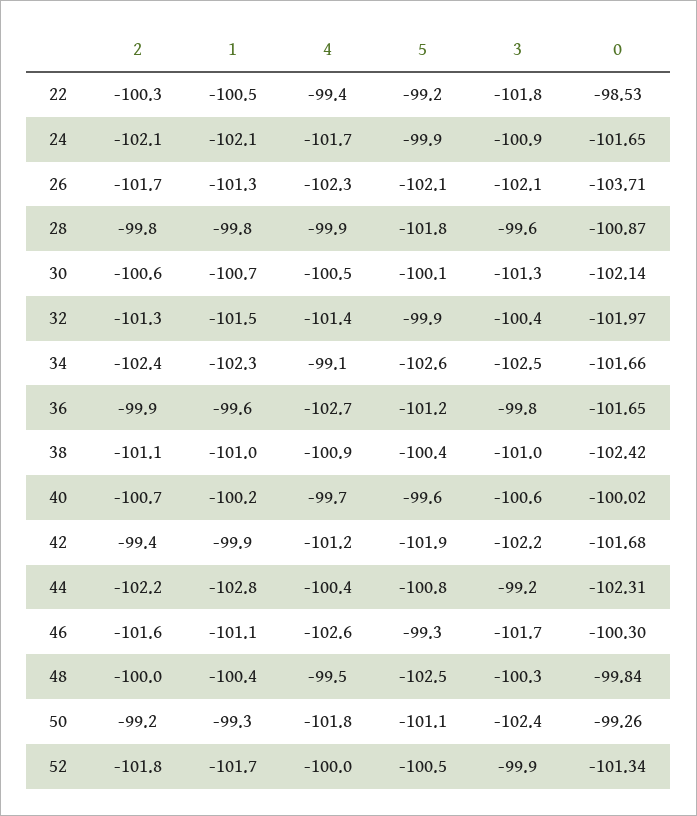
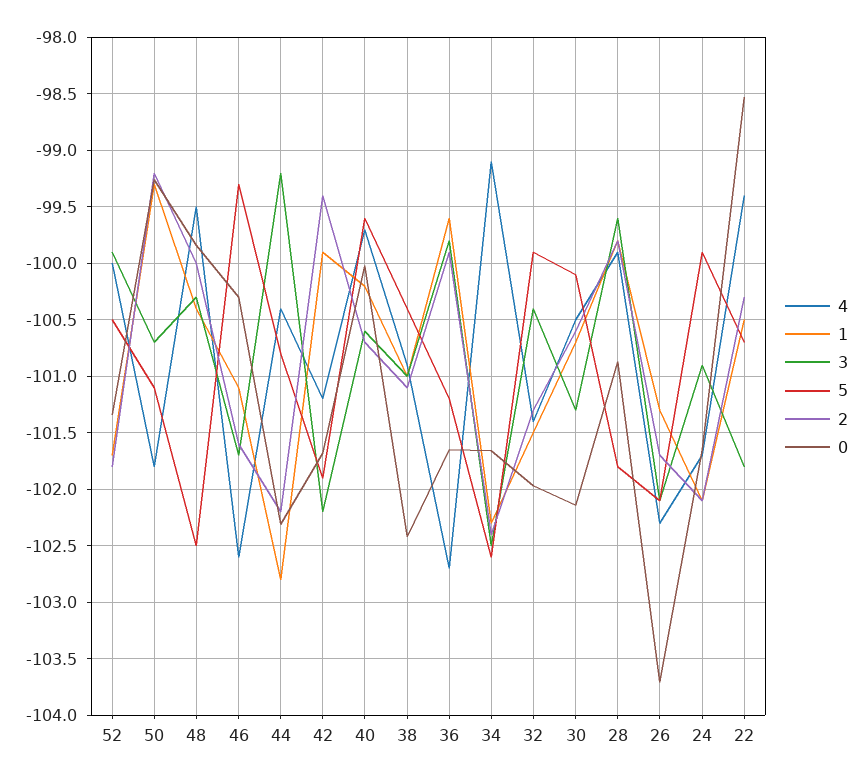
5, 22: -99.2 -> -100.7
3, 50: -102.4 -> -100.7

